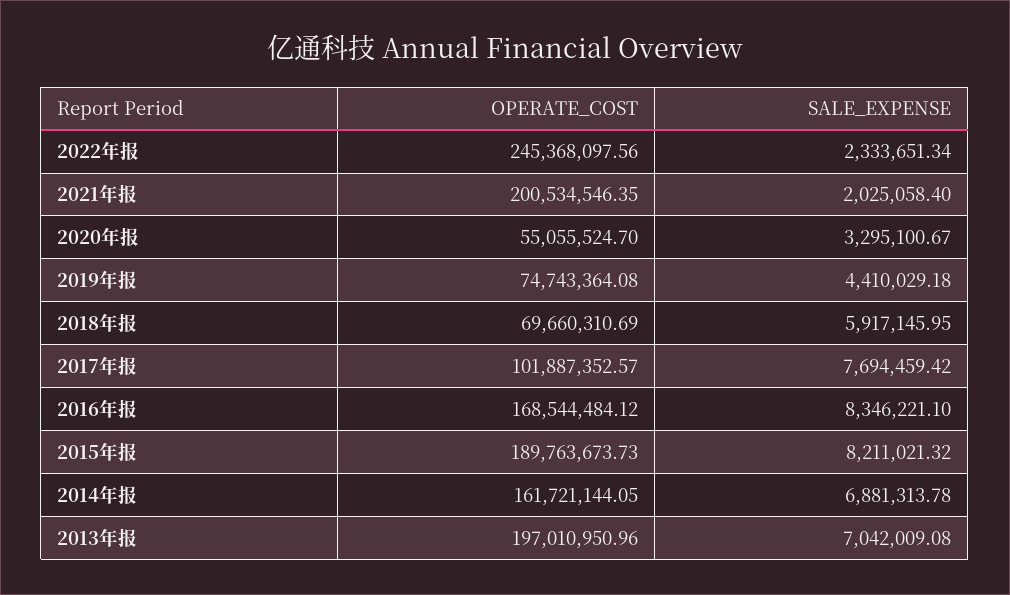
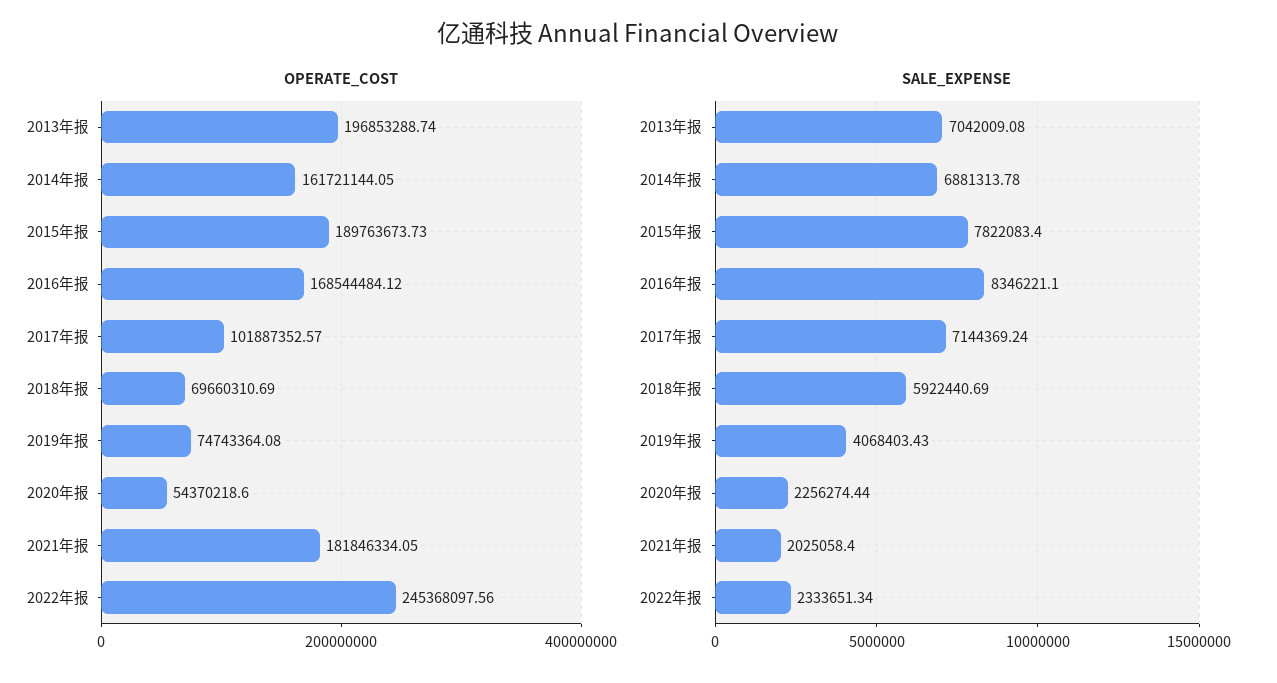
OPERATE_COST, 2021年报: 200534546.35 -> 181846334.05
OPERATE_COST, 2020年报: 55055524.7 -> 54370218.6
SALE_EXPENSE, 2020年报: 3295100.67 -> 2256274.44
SALE_EXPENSE, 2019年报: 4410029.18 -> 4068403.43
SALE_EXPENSE, 2018年报: 5917145.95 -> 5922440.69
SALE_EXPENSE, 2017年报: 7694459.42 -> 7144369.24
SALE_EXPENSE, 2015年报: 8211021.32 -> 7822083.4
OPERATE_COST, 2013年报: 197010950.96 -> 196853288.74

